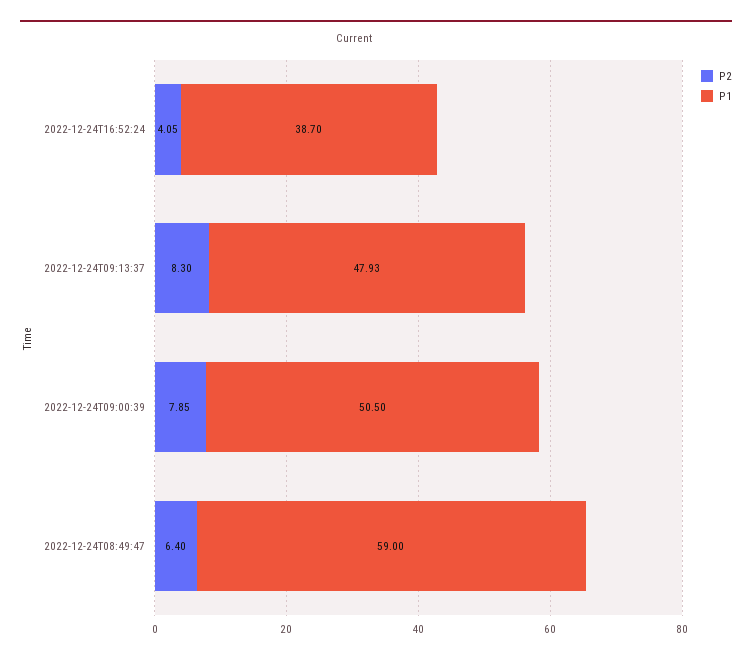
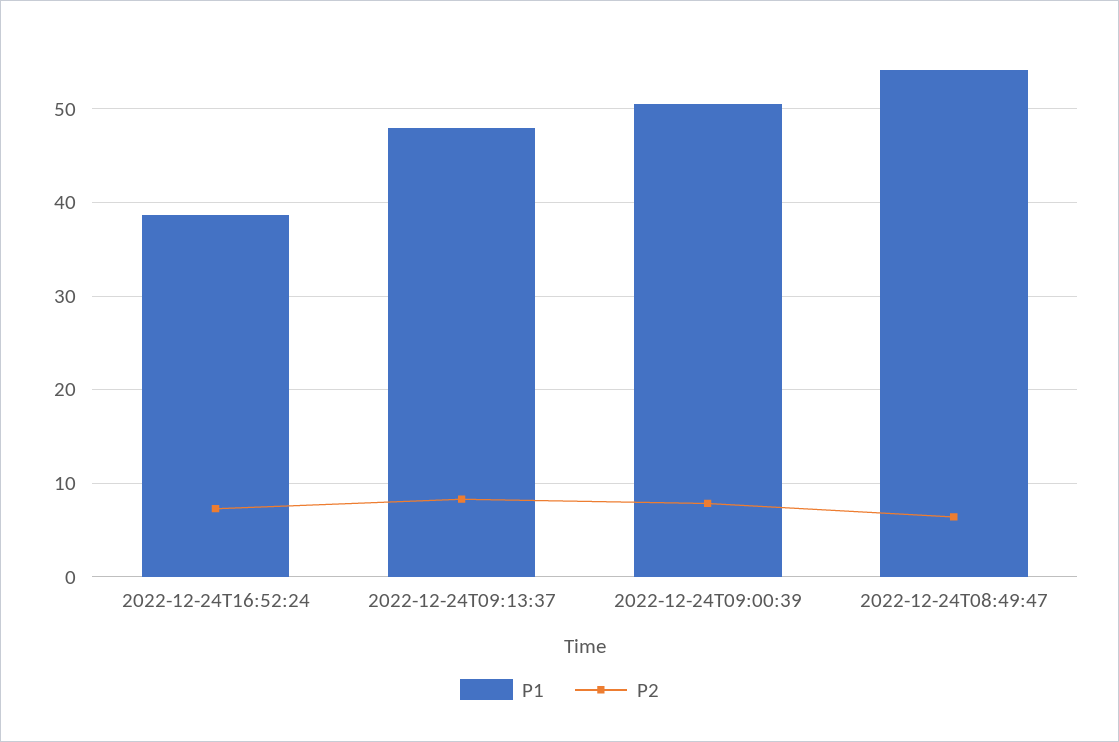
P2, 2022-12-24T16:52:24: 4.05 -> 7
P1, 2022-12-24T08:49:47: 59 -> 54

